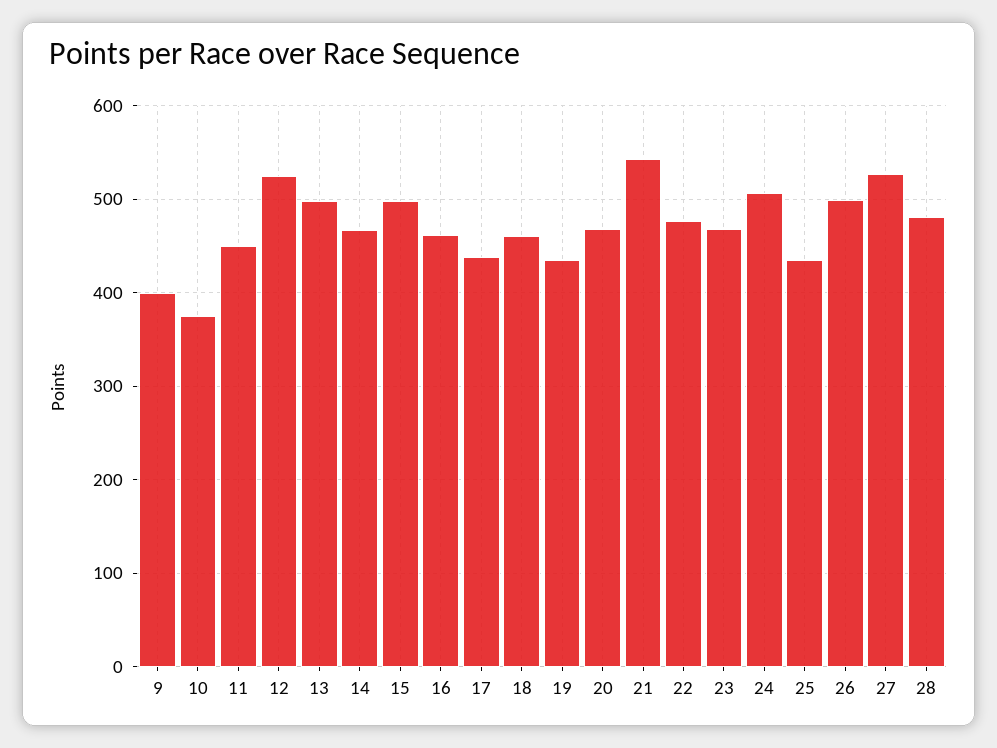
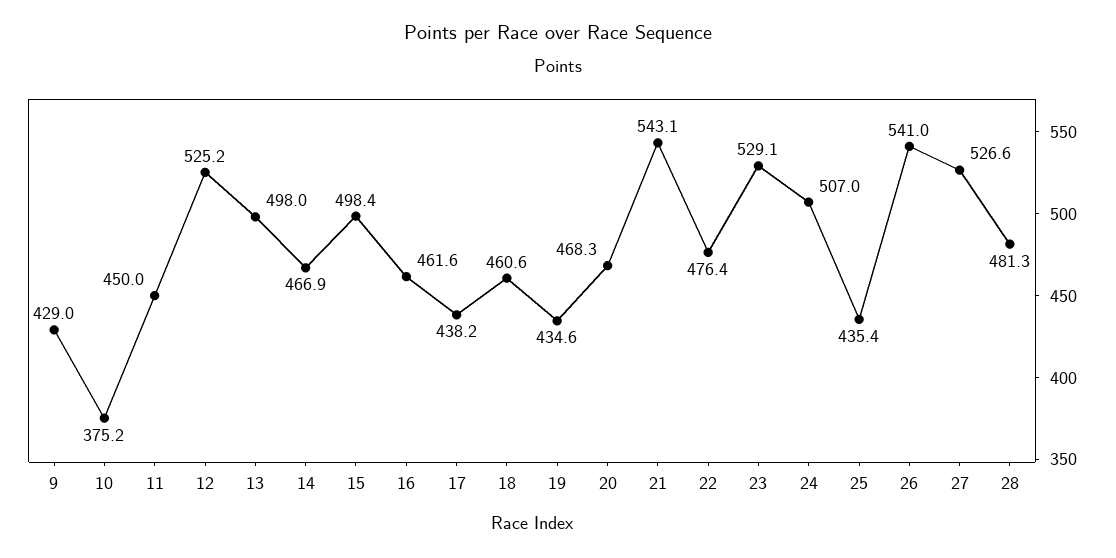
9: 400 -> 429
23: 470 -> 529.1
26: 500 -> 541

